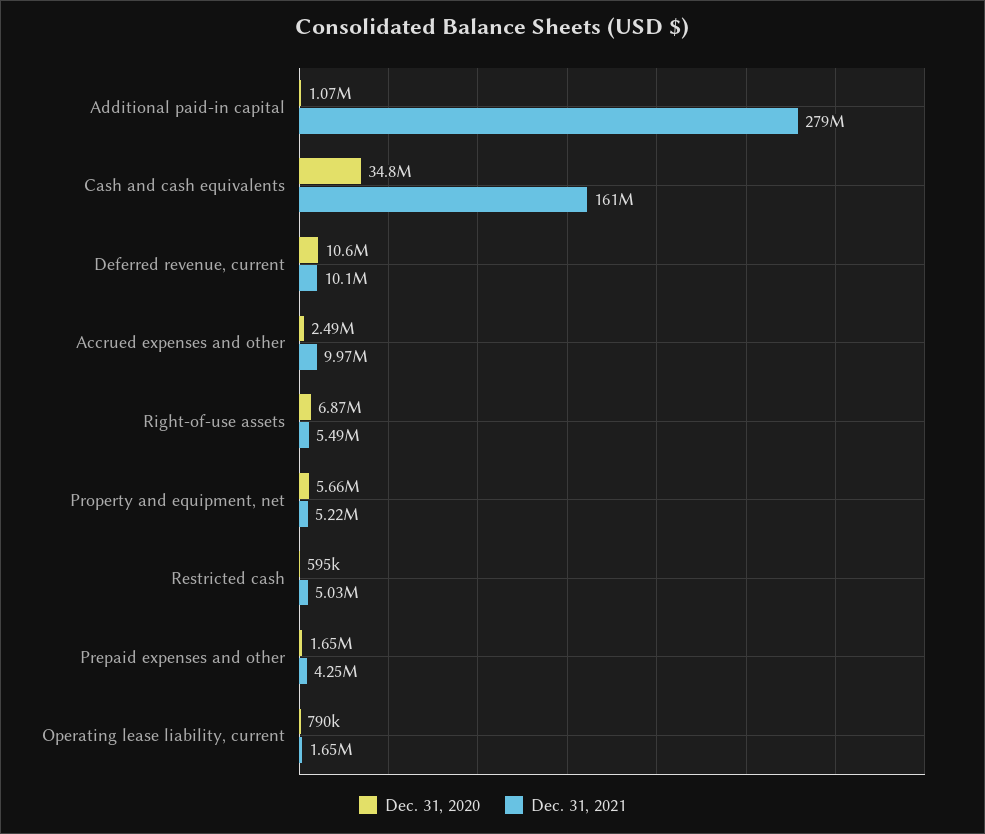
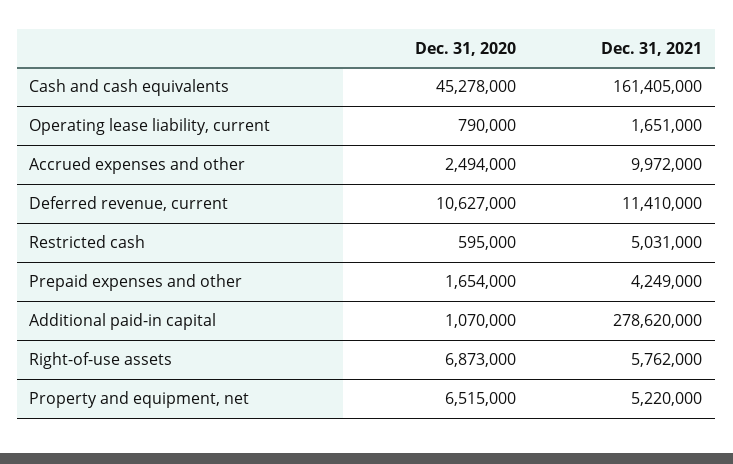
Dec. 31, 2020, Cash and cash equivalents: 34800000 -> 45278000
Dec. 31, 2021, Deferred revenue, current: 10100000 -> 11410000
Dec. 31, 2021, Right-of-use assets: 5490000 -> 5762000
Dec. 31, 2020, Property and equipment, net: 5660000 -> 6515000

